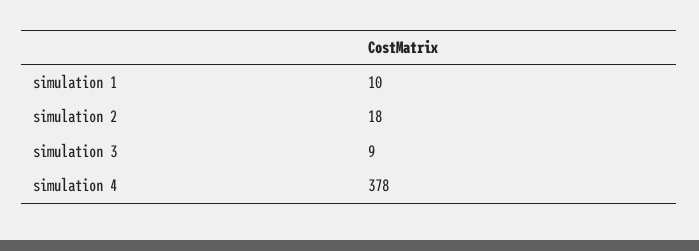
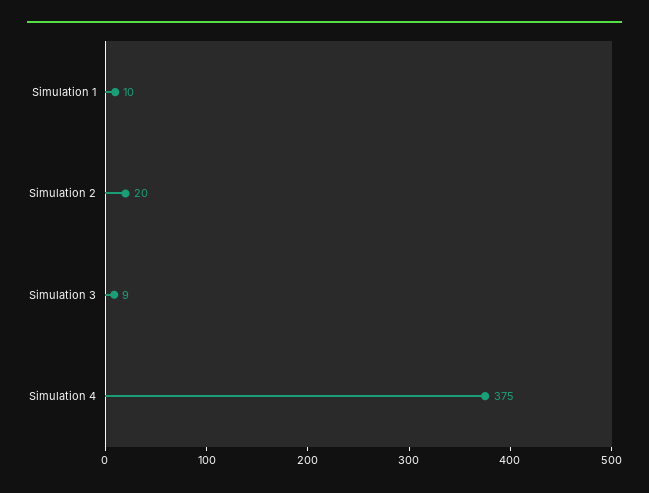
simulation 2: 18 -> 20
simulation 4: 378 -> 375

